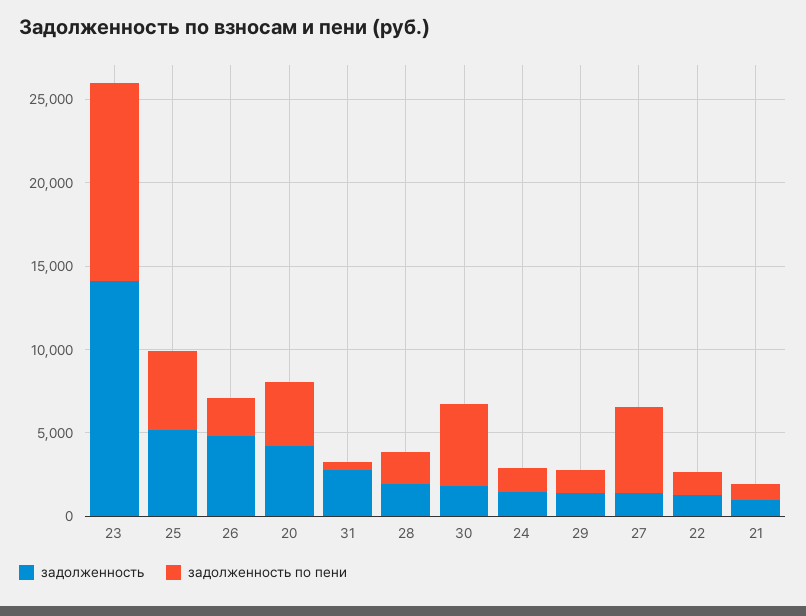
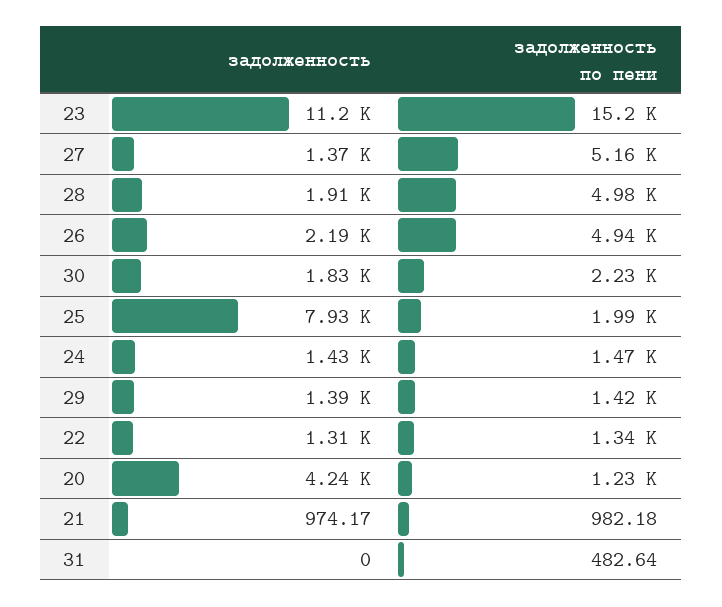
задолженность, 23: 14000 -> 11200
задолженность по пени, 23: 12000 -> 15200
задолженность, 25: 5000 -> 7930
задолженность по пени, 25: 5000 -> 1990
задолженность, 26: 5000 -> 2190
задолженность по пени, 26: 2000 -> 4940
задолженность по пени, 20: 4000 -> 1230
задолженность, 31: 3000 -> 0
задолженность по пени, 28: 2000 -> 4980
задолженность по пени, 30: 5000 -> 2230

